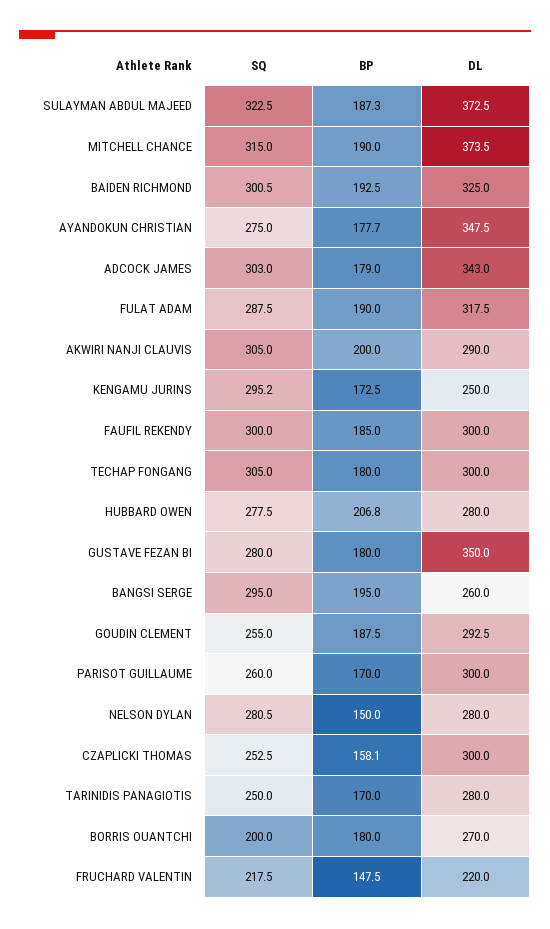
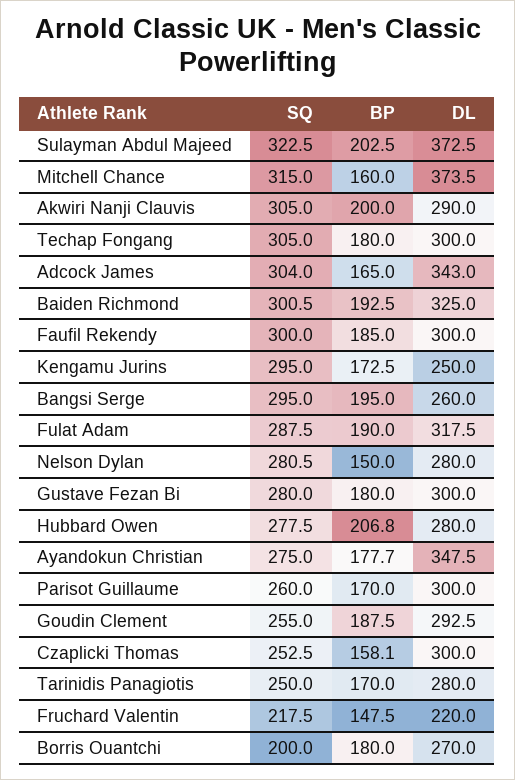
BP, SULAYMAN ABDUL MAJEED: 187.3 -> 202.5
BP, MITCHELL CHANCE: 190 -> 160
SQ, ADCOCK JAMES: 303 -> 304
BP, ADCOCK JAMES: 179 -> 165
SQ, KENGAMU JURINS: 295.2 -> 295
DL, GUSTAVE FEZAN BI: 350 -> 300

